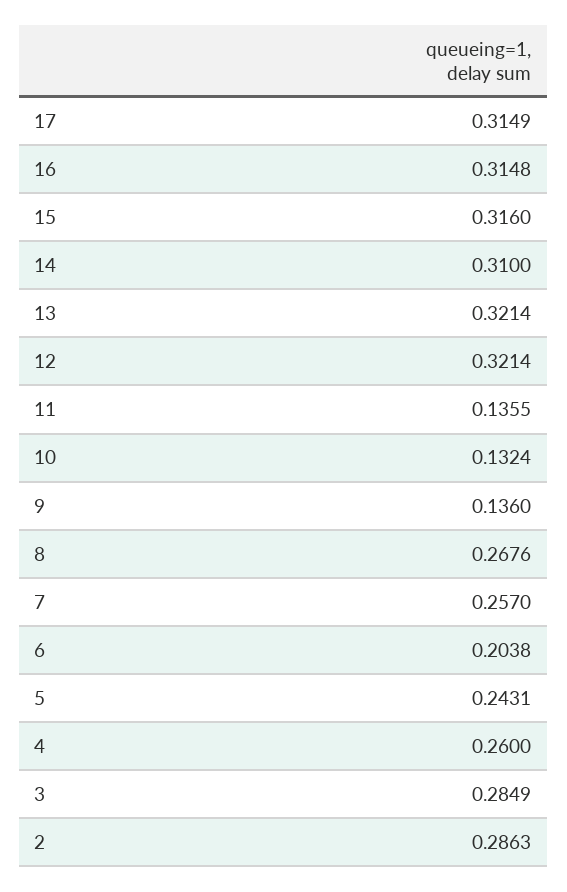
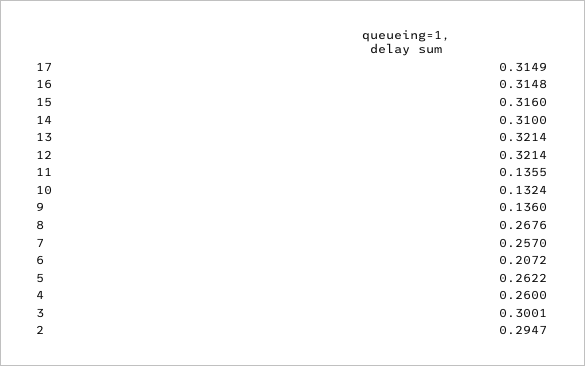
6: 0.2038 -> 0.2072
5: 0.2431 -> 0.2622
3: 0.2849 -> 0.3001
2: 0.2863 -> 0.2947

